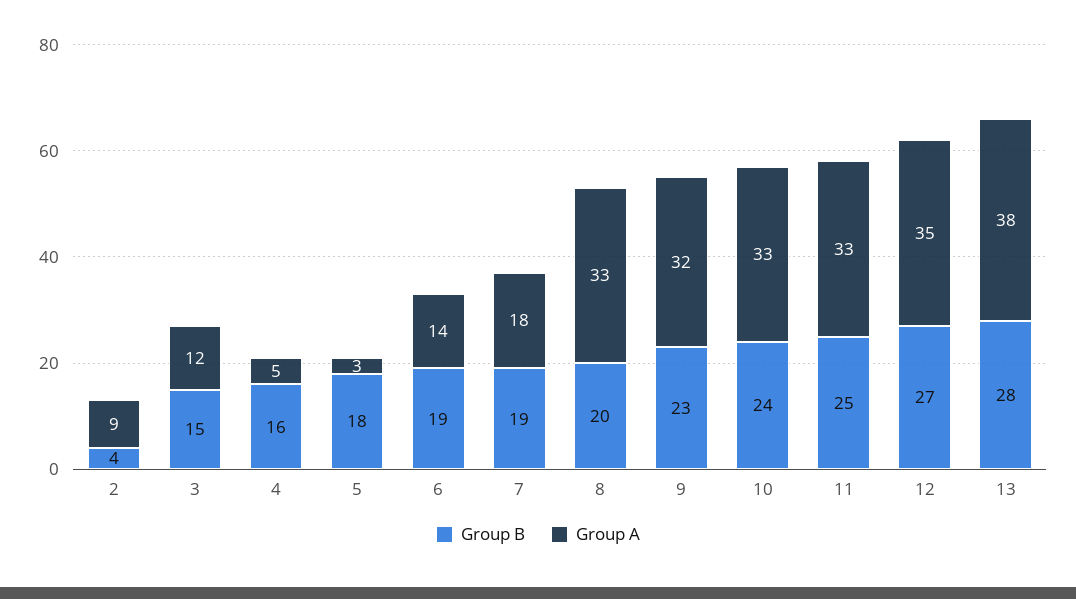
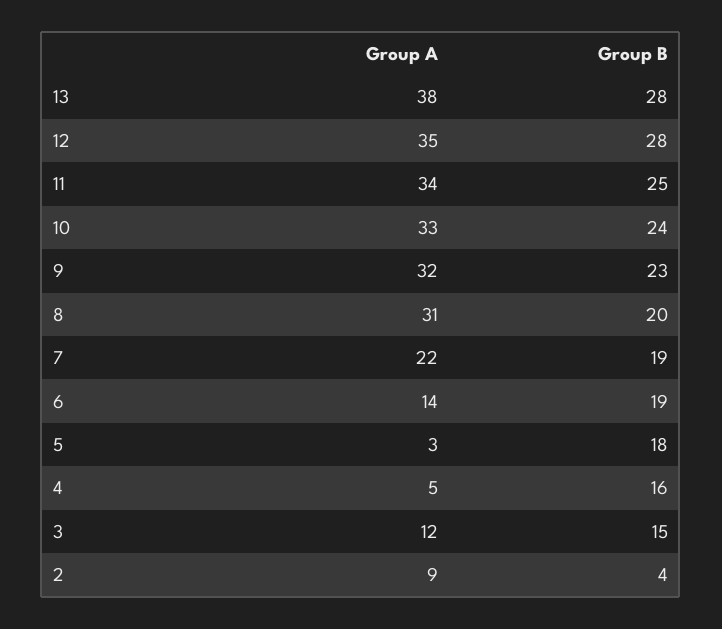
Group A, 7: 18 -> 22
Group A, 8: 33 -> 31
Group A, 11: 33 -> 34
Group B, 12: 27 -> 28

